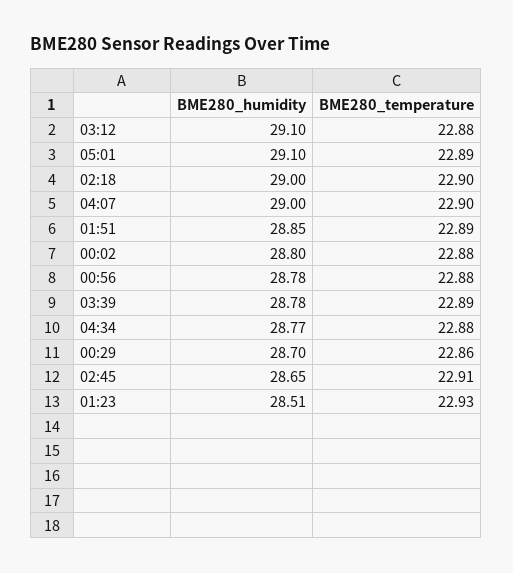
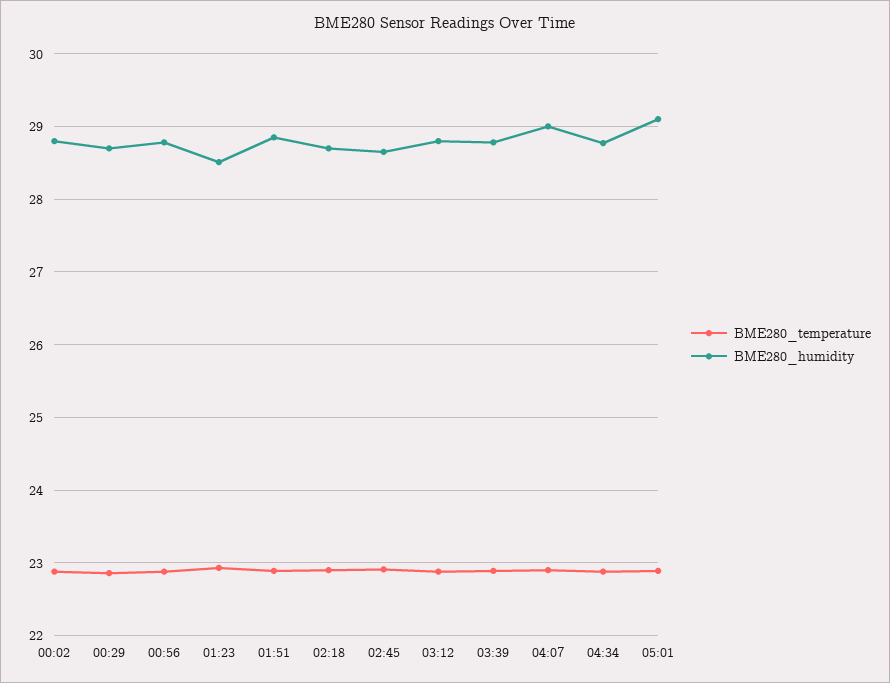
BME280_humidity, 03:12: 29.1 -> 28.8
BME280_humidity, 02:18: 29 -> 28.7

